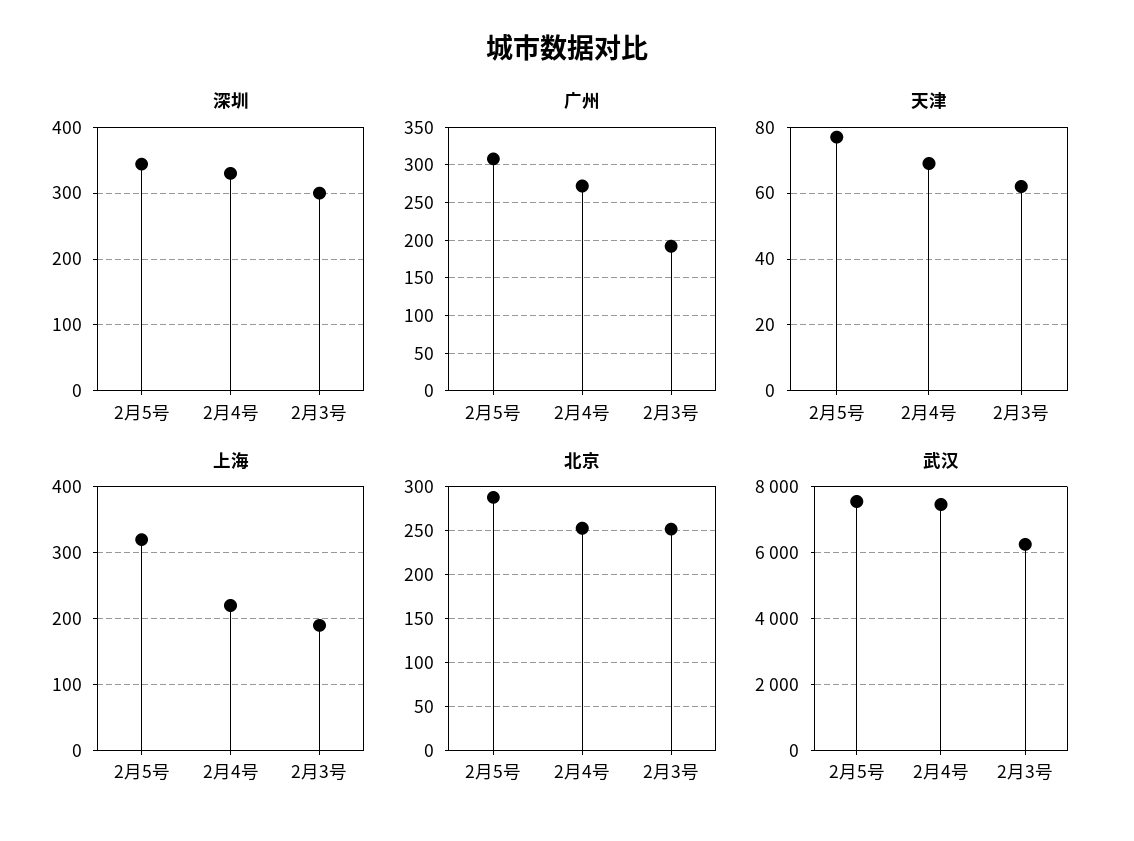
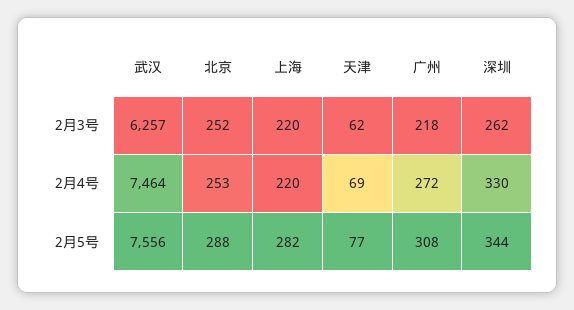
深圳, 2月3号: 300 -> 262
广州, 2月3号: 190 -> 218
上海, 2月5号: 320 -> 282
上海, 2月3号: 190 -> 220

